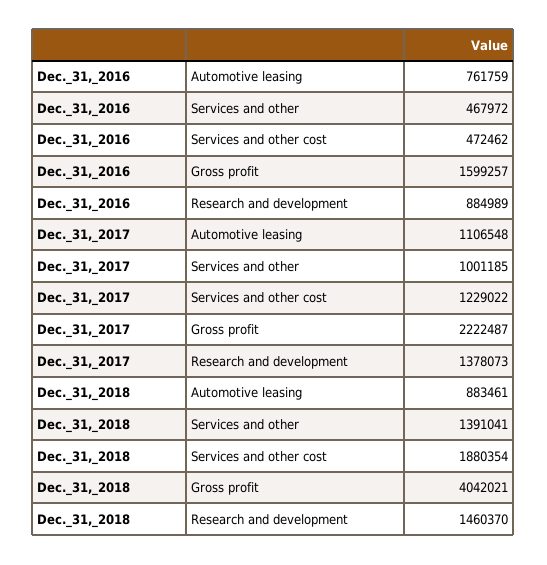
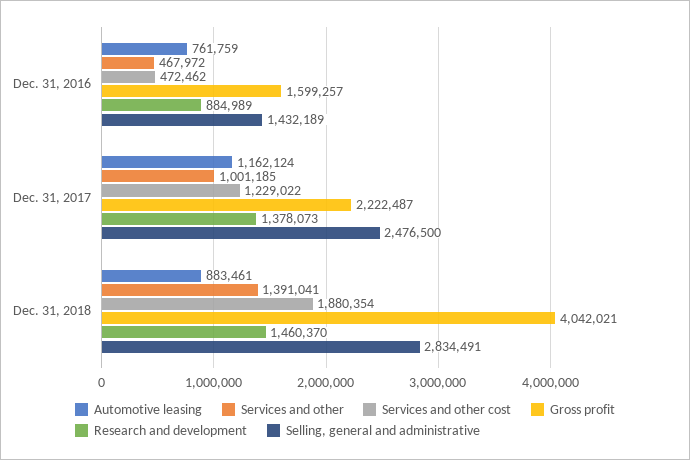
Automotive leasing, Dec._31,_2017: 1106548 -> 1162124
Selling, general and administrative, Dec._31,_2016: none -> 1432189
Selling, general and administrative, Dec._31,_2017: none -> 2476500
Selling, general and administrative, Dec._31,_2018: none -> 2834491

